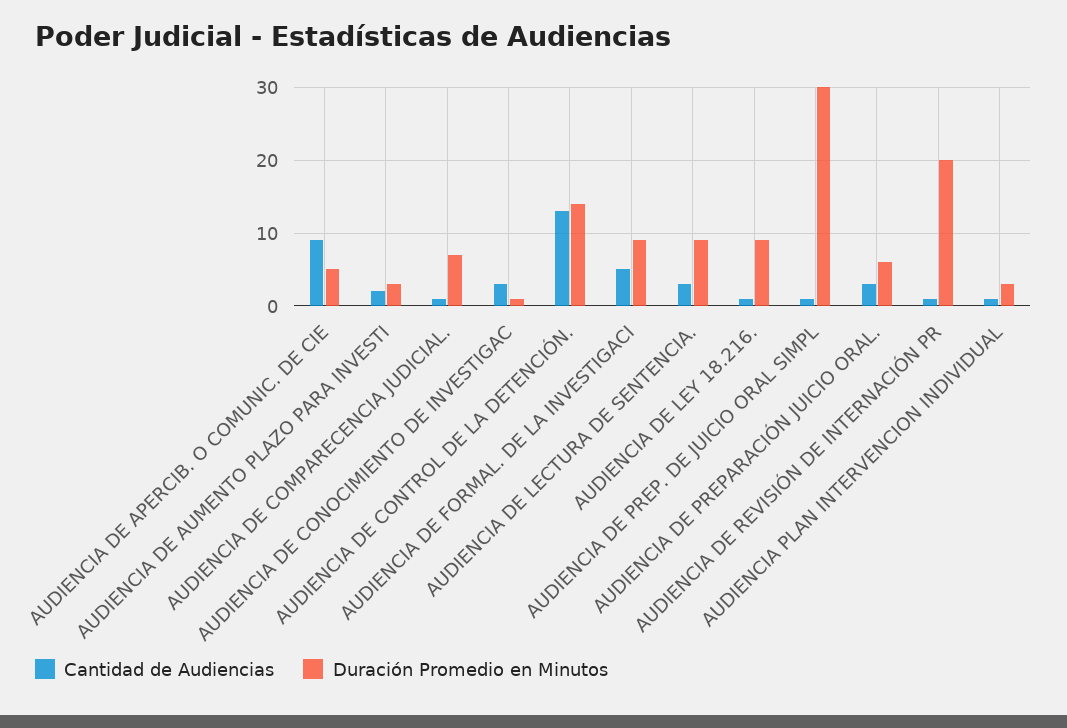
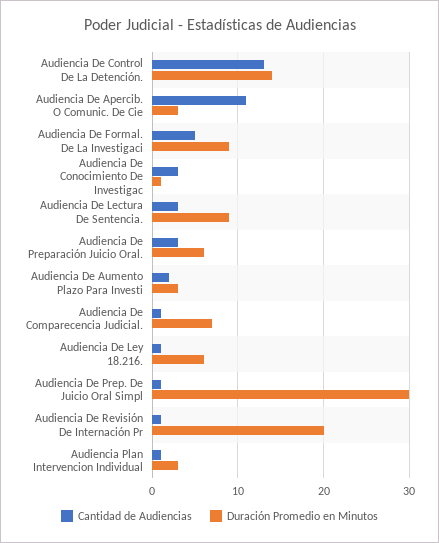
Cantidad de Audiencias, AUDIENCIA DE APERCIB. O COMUNIC. DE CIE: 9 -> 11
Duración Promedio en Minutos, AUDIENCIA DE APERCIB. O COMUNIC. DE CIE: 5 -> 3
Duración Promedio en Minutos, AUDIENCIA DE LEY 18.216.: 9 -> 6

